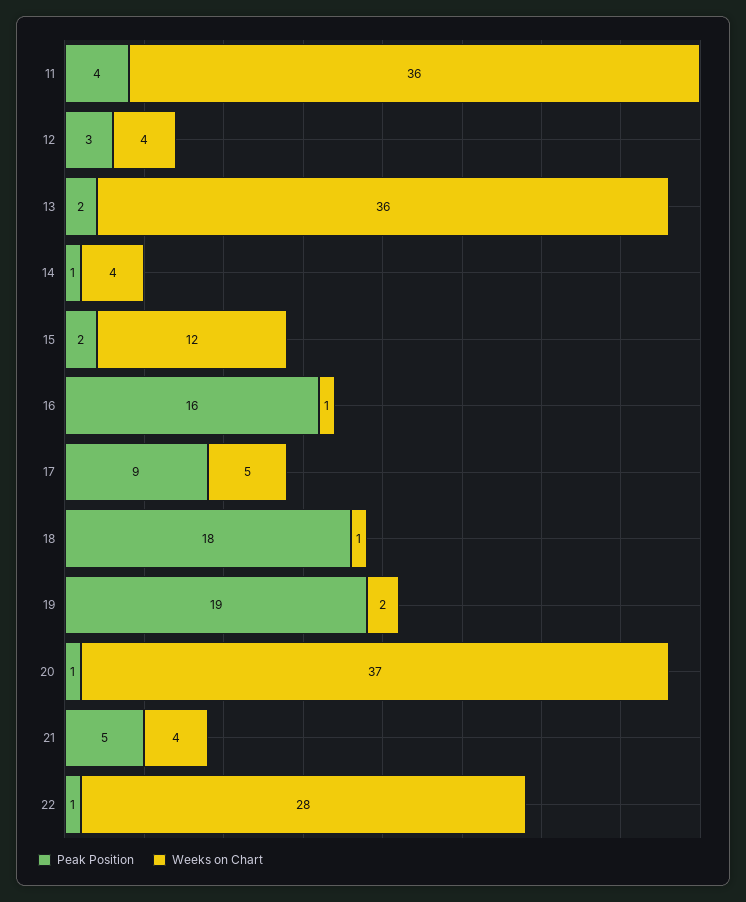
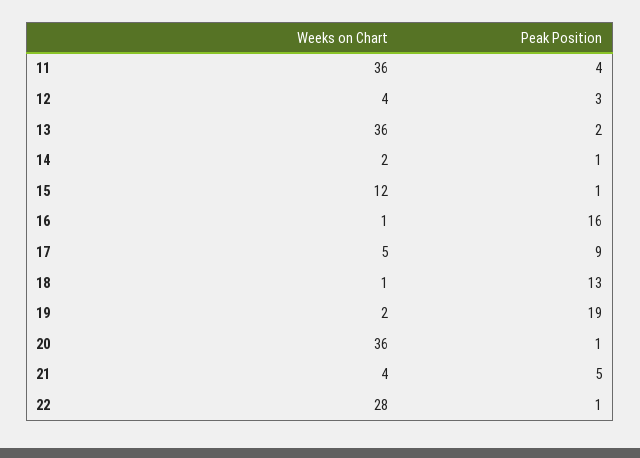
Weeks on Chart, 14: 4 -> 2
Peak Position, 15: 2 -> 1
Peak Position, 18: 18 -> 13
Weeks on Chart, 20: 37 -> 36

